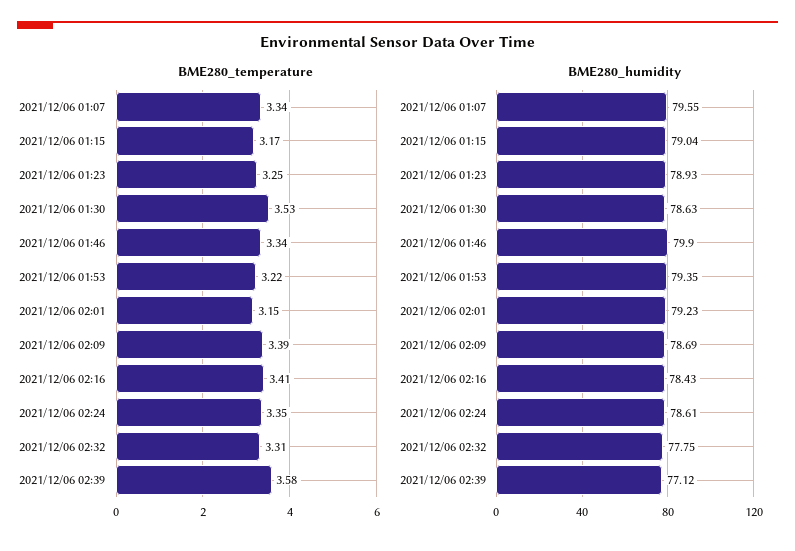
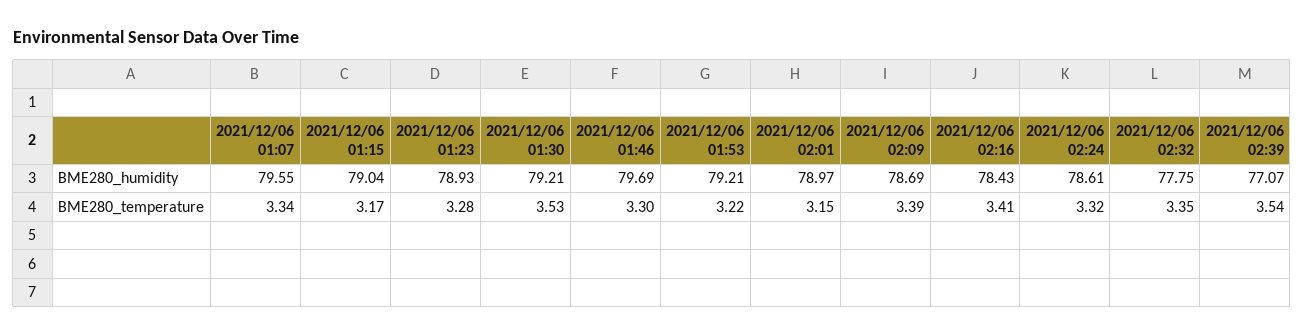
BME280_temperature, 2021/12/06 01:23: 3.25 -> 3.28
BME280_temperature, 2021/12/06 01:46: 3.34 -> 3.3
BME280_temperature, 2021/12/06 02:24: 3.35 -> 3.32
BME280_temperature, 2021/12/06 02:32: 3.31 -> 3.35
BME280_temperature, 2021/12/06 02:39: 3.58 -> 3.54
BME280_humidity, 2021/12/06 01:30: 78.63 -> 79.21
BME280_humidity, 2021/12/06 01:46: 79.9 -> 79.69
BME280_humidity, 2021/12/06 01:53: 79.35 -> 79.21
BME280_humidity, 2021/12/06 02:01: 79.23 -> 78.97
BME280_humidity, 2021/12/06 02:39: 77.12 -> 77.07

